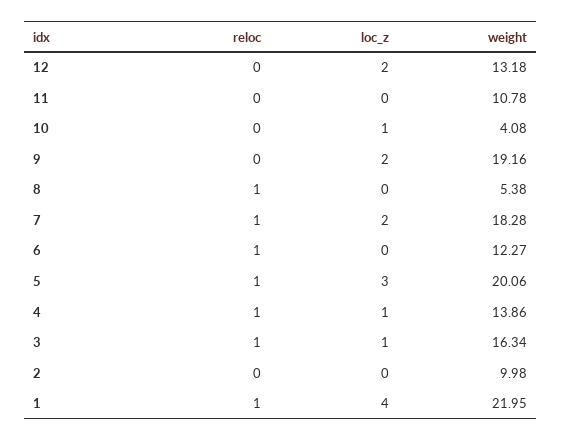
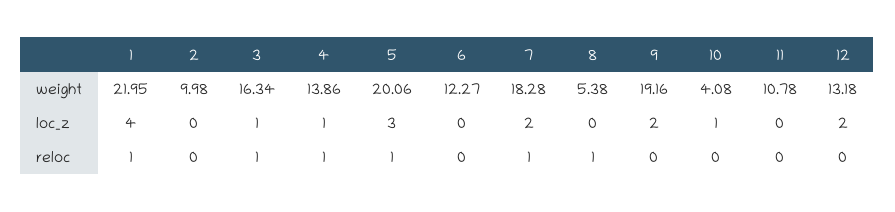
reloc, 6: 1 -> 0

